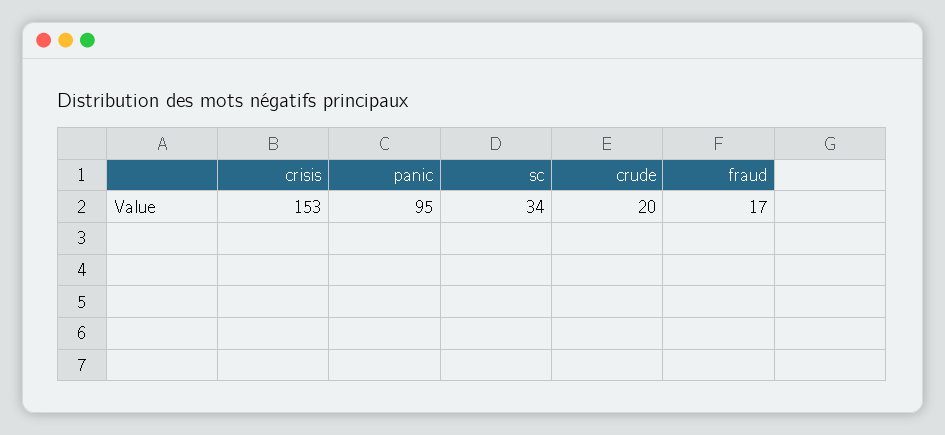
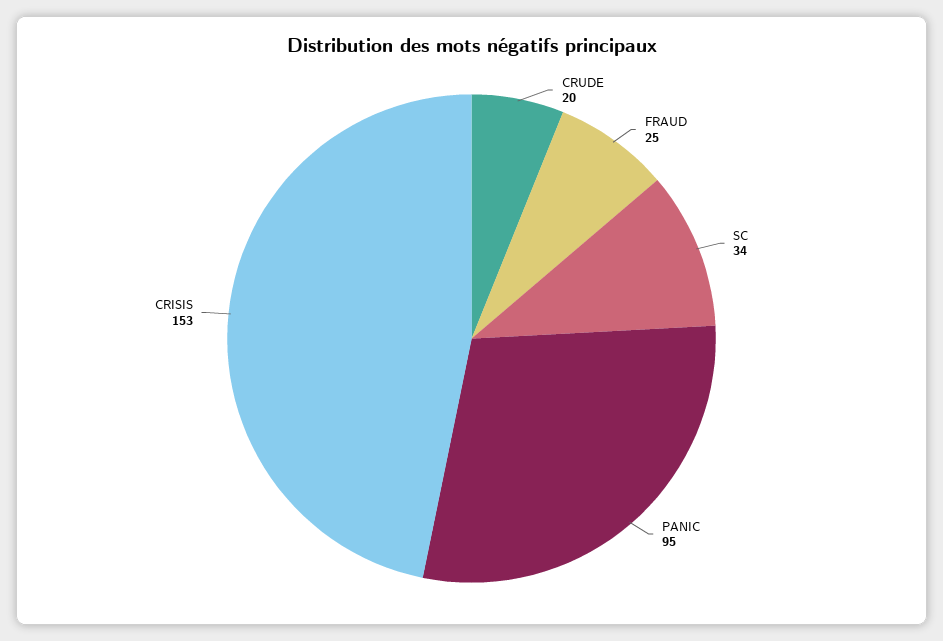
fraud: 17 -> 25

